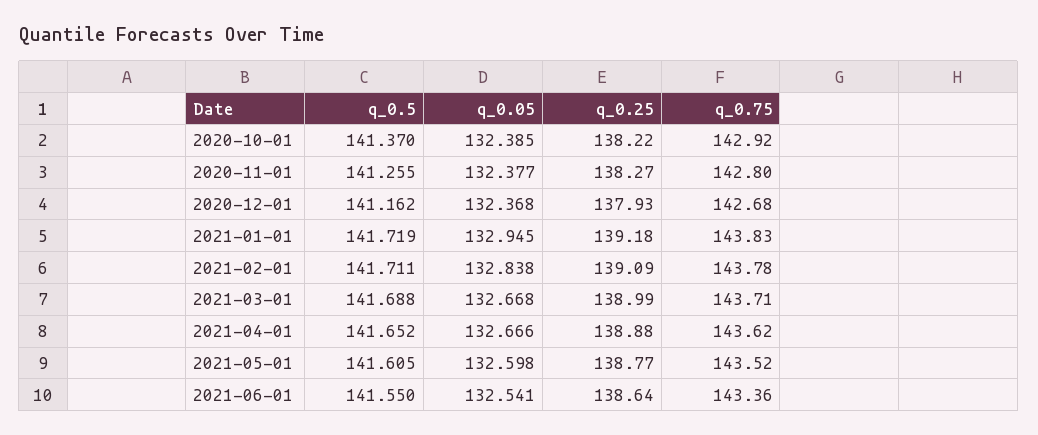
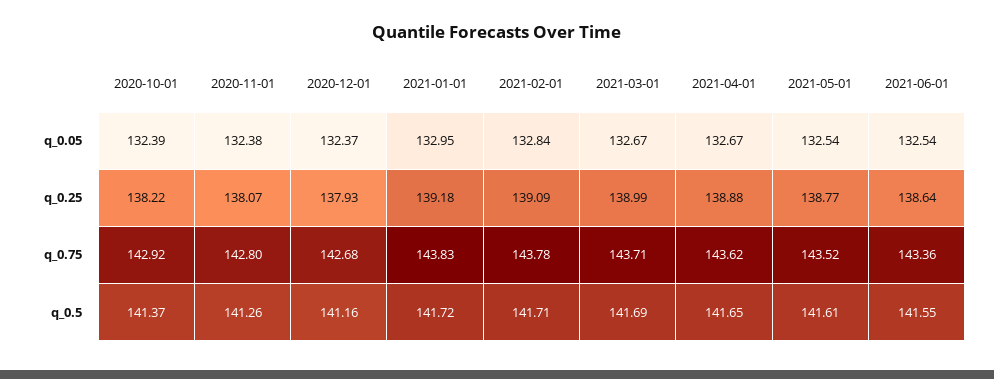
q_0.25, 2020-11-01: 138.27 -> 138.07
q_0.05, 2021-05-01: 132.598 -> 132.54

